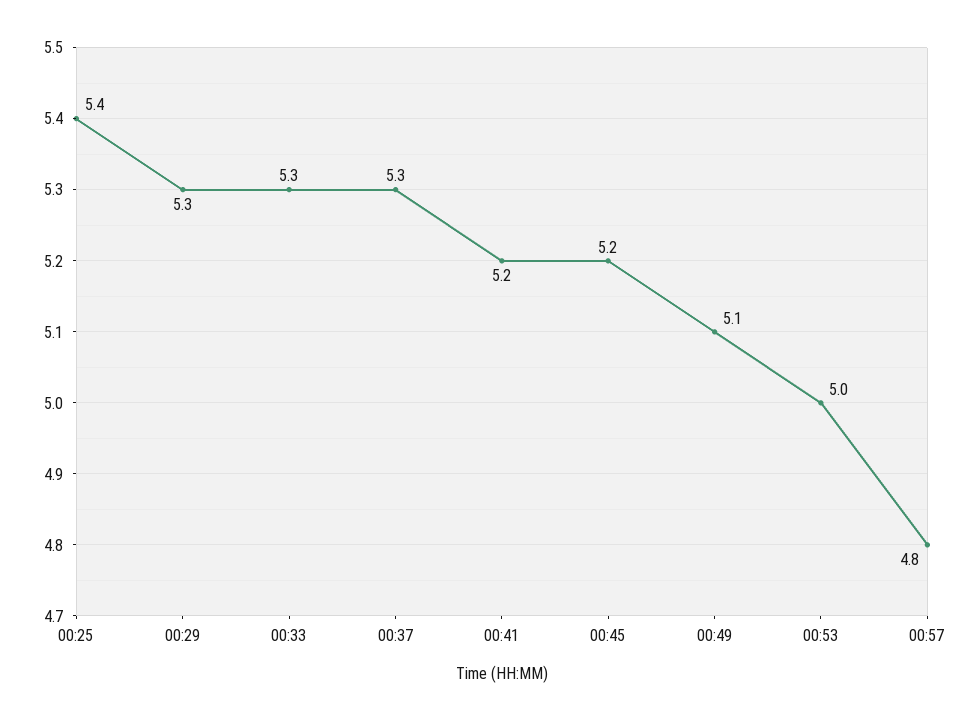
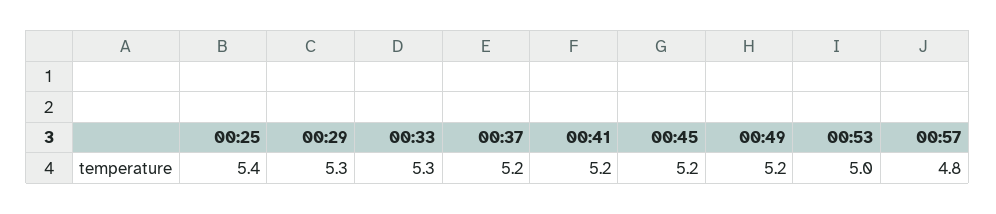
00:37: 5.3 -> 5.2
00:49: 5.1 -> 5.2

